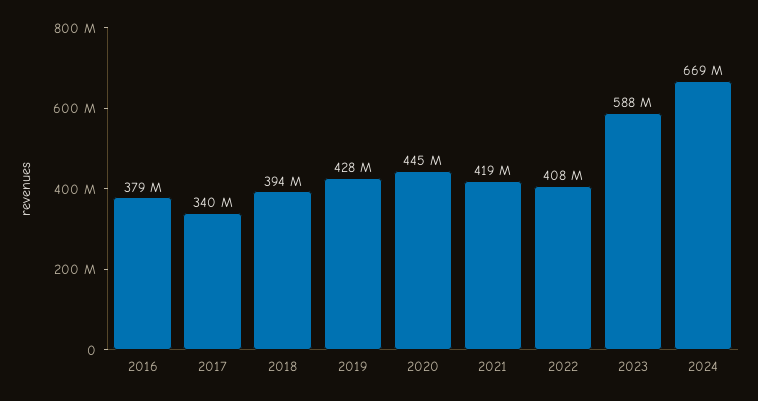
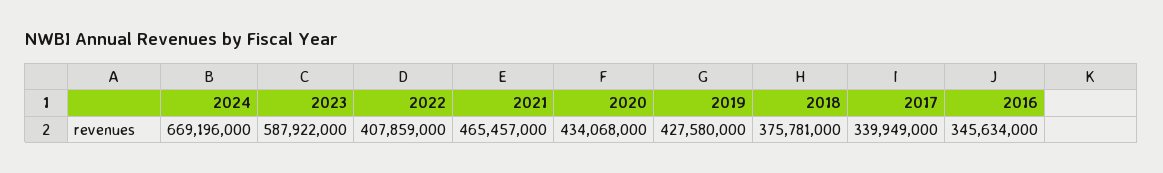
2016: 379000000 -> 345634000
2018: 394000000 -> 375781000
2020: 445000000 -> 434068000
2021: 419000000 -> 465457000

